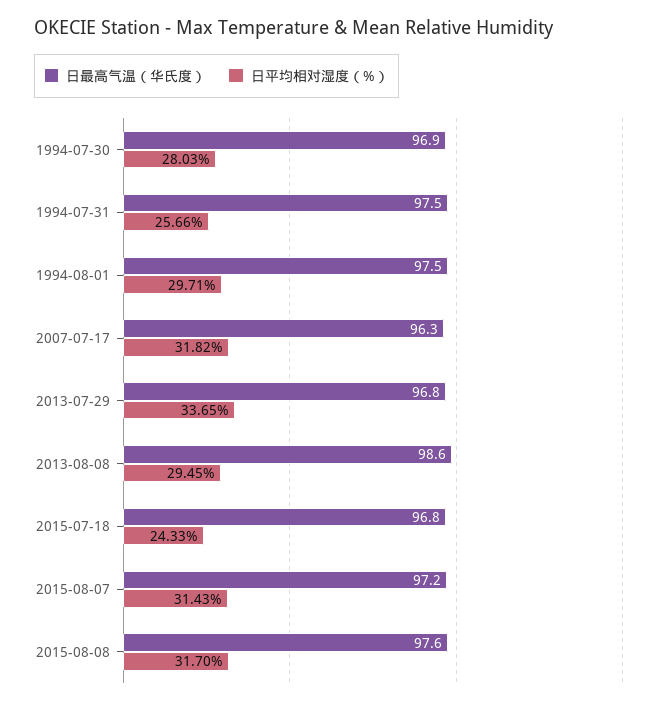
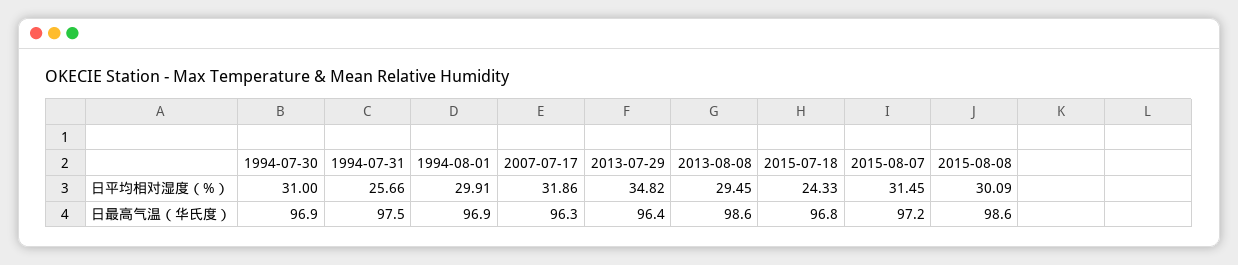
日平均相对湿度（%）, 1994-07-30: 28.03 -> 31
日最高气温（华氏度）, 1994-08-01: 97.5 -> 96.9
日平均相对湿度（%）, 1994-08-01: 29.71 -> 29.91
日平均相对湿度（%）, 2007-07-17: 31.82 -> 31.86
日最高气温（华氏度）, 2013-07-29: 96.8 -> 96.4
日平均相对湿度（%）, 2013-07-29: 33.65 -> 34.82
日平均相对湿度（%）, 2015-08-07: 31.43 -> 31.45
日最高气温（华氏度）, 2015-08-08: 97.6 -> 98.6
日平均相对湿度（%）, 2015-08-08: 31.7 -> 30.09

